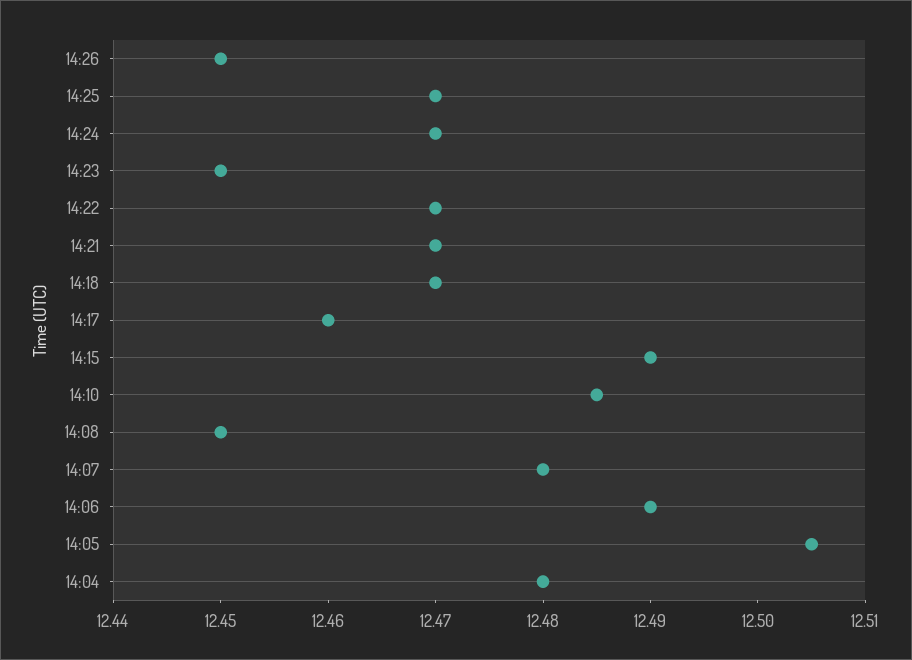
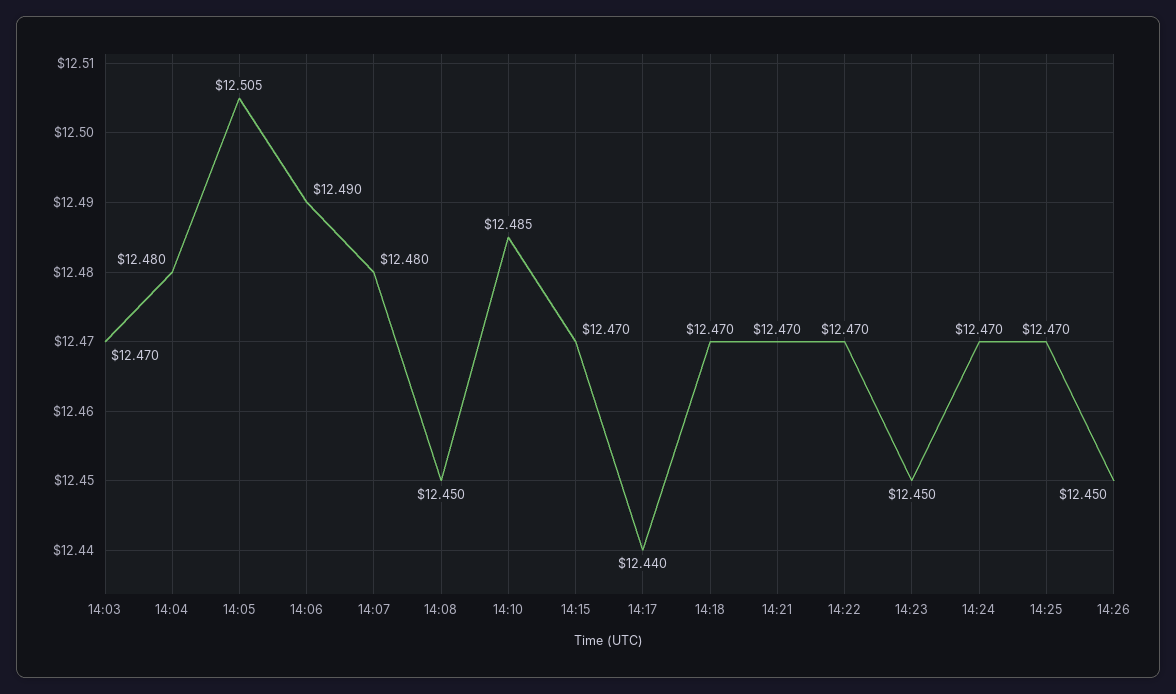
14:17: 12.46 -> 12.44
14:15: 12.49 -> 12.47
14:03: none -> 12.47

